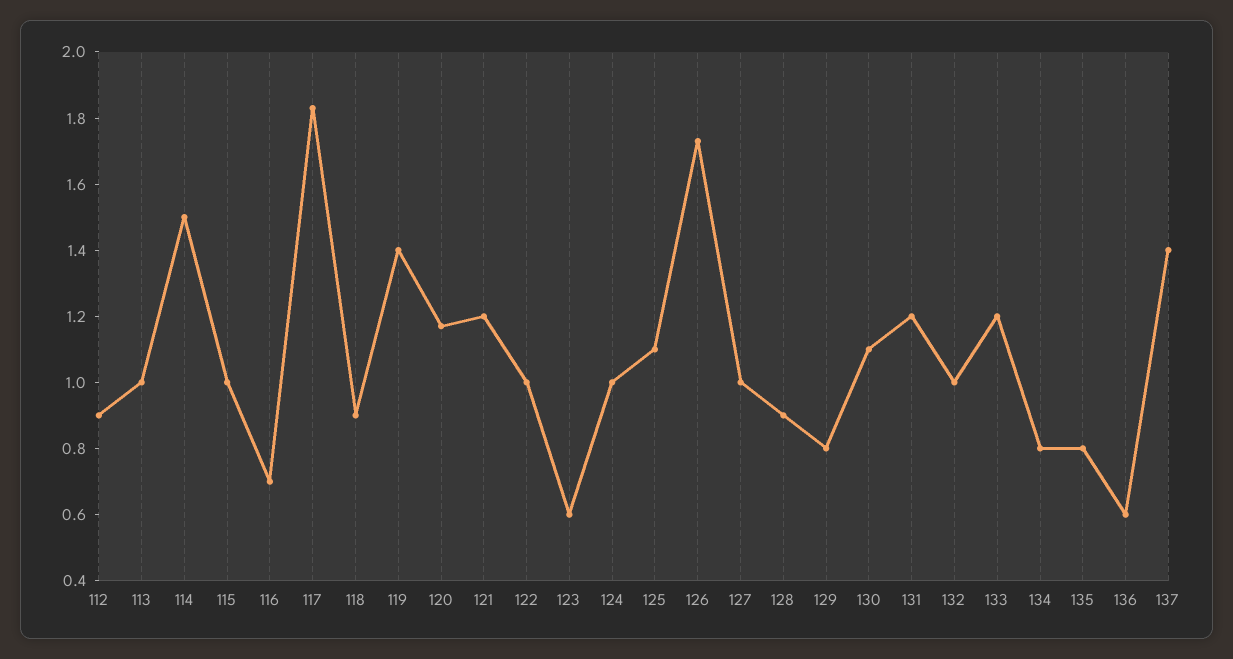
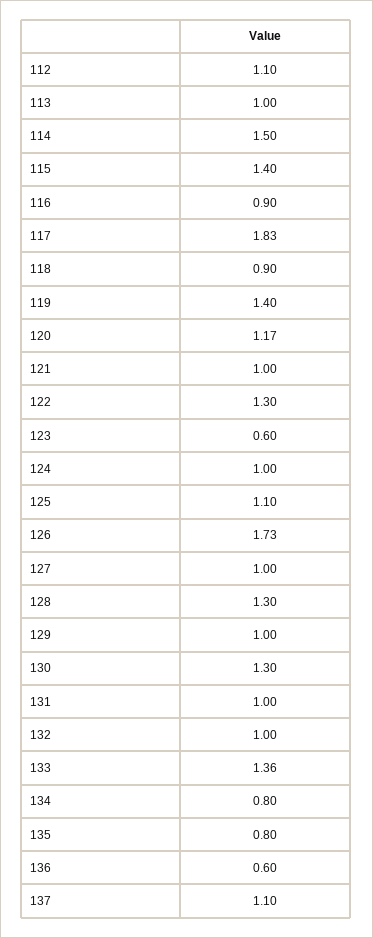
112: 0.9 -> 1.1
115: 1 -> 1.4
116: 0.7 -> 0.9
121: 1.2 -> 1
122: 1 -> 1.3
128: 0.9 -> 1.3
129: 0.8 -> 1
130: 1.1 -> 1.3
131: 1.2 -> 1
133: 1.2 -> 1.36
137: 1.4 -> 1.1

